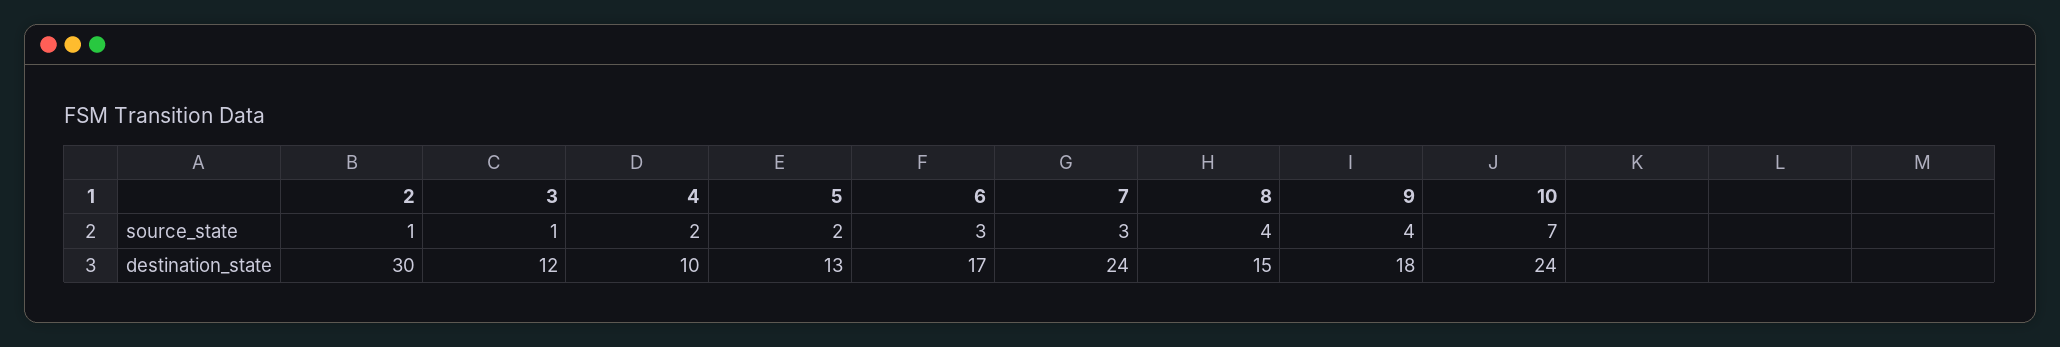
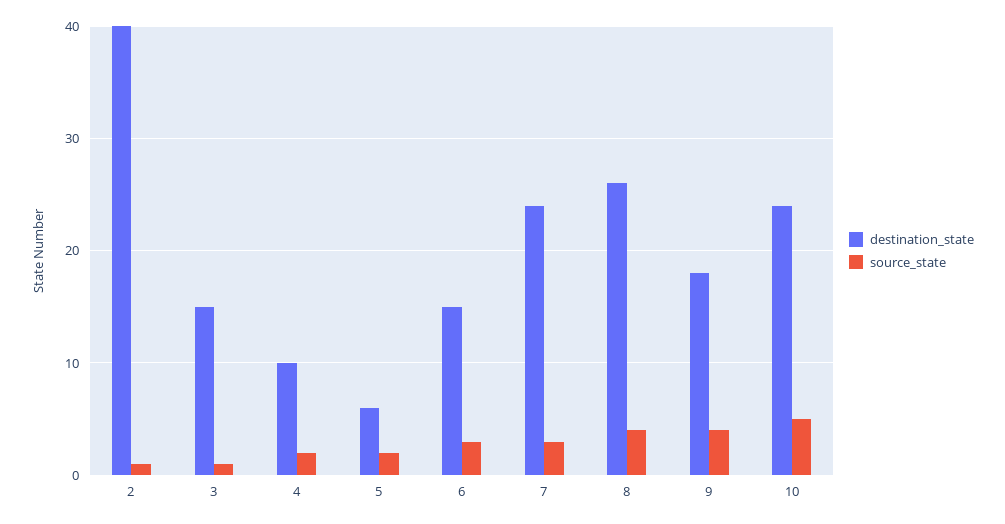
source_state, 10: 7 -> 5
destination_state, 2: 30 -> 40
destination_state, 3: 12 -> 15
destination_state, 5: 13 -> 6
destination_state, 6: 17 -> 15
destination_state, 8: 15 -> 26

